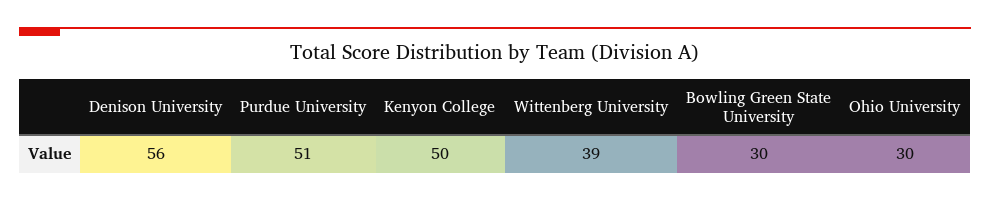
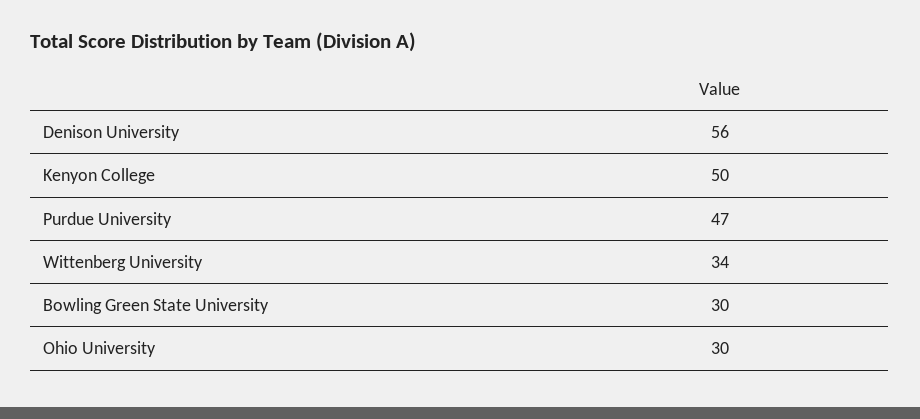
Purdue University: 51 -> 47
Wittenberg University: 39 -> 34

